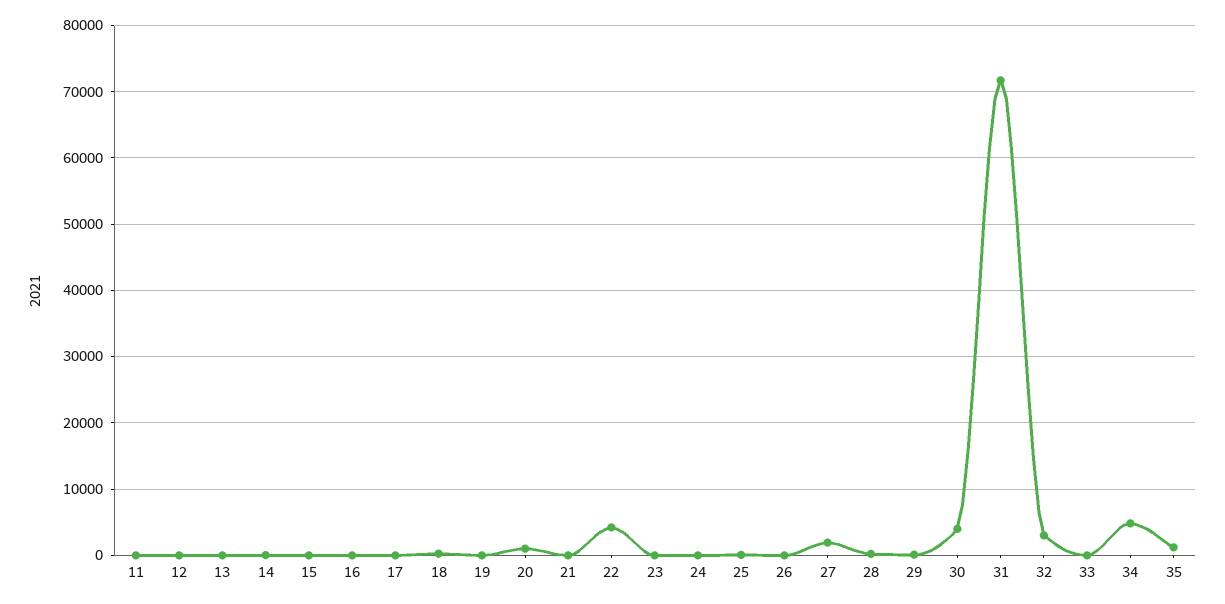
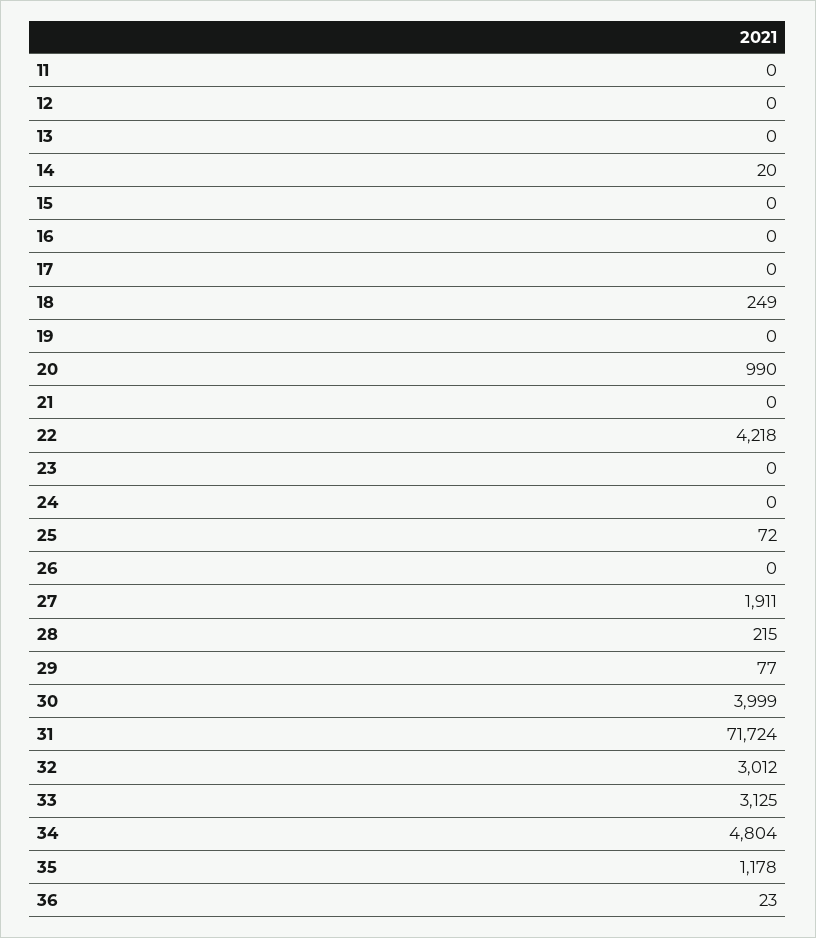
33: 0 -> 3125
36: none -> 23

